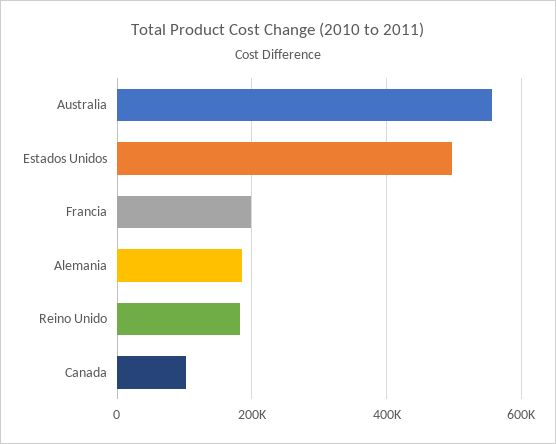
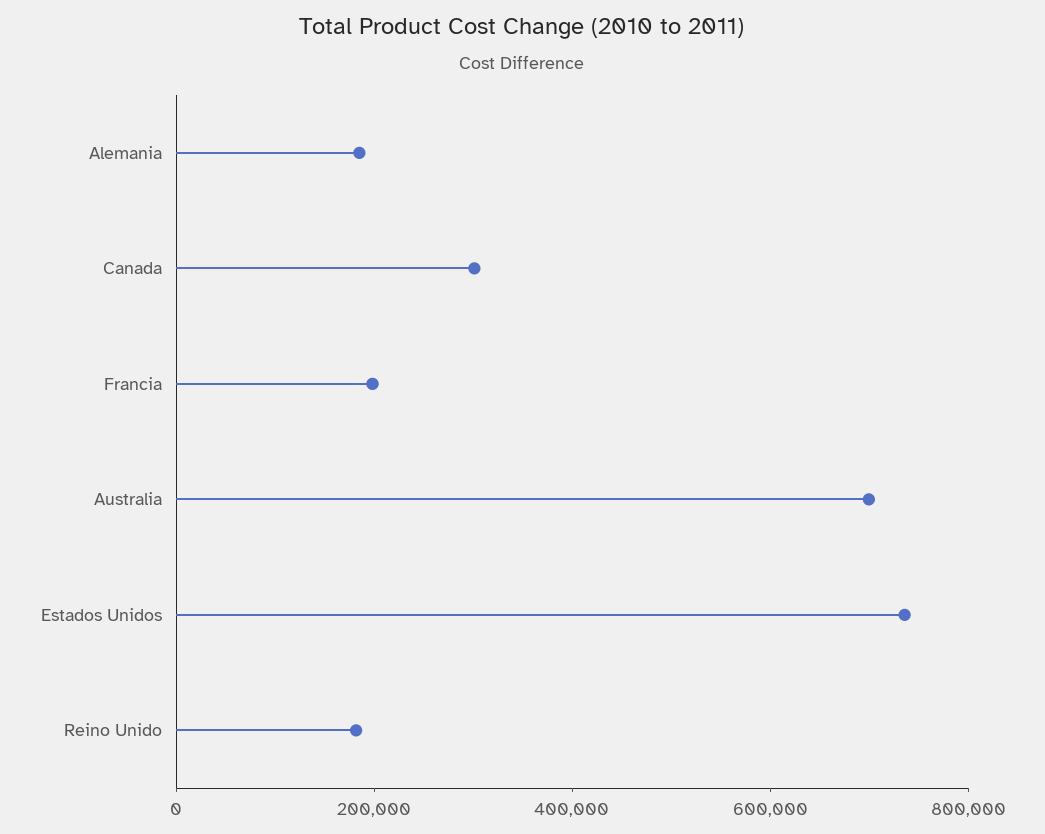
Australia: 560000 -> 700000
Estados Unidos: 500000 -> 750000
Canada: 100000 -> 300000

